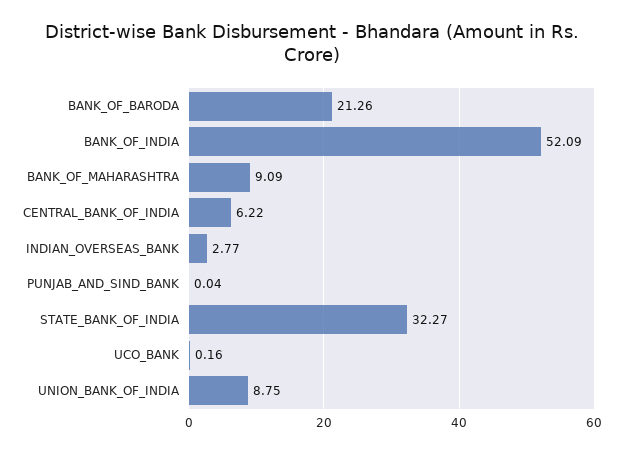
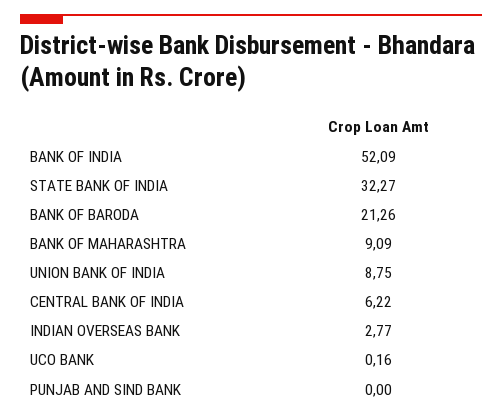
PUNJAB_AND_SIND_BANK: 0.04 -> 0

